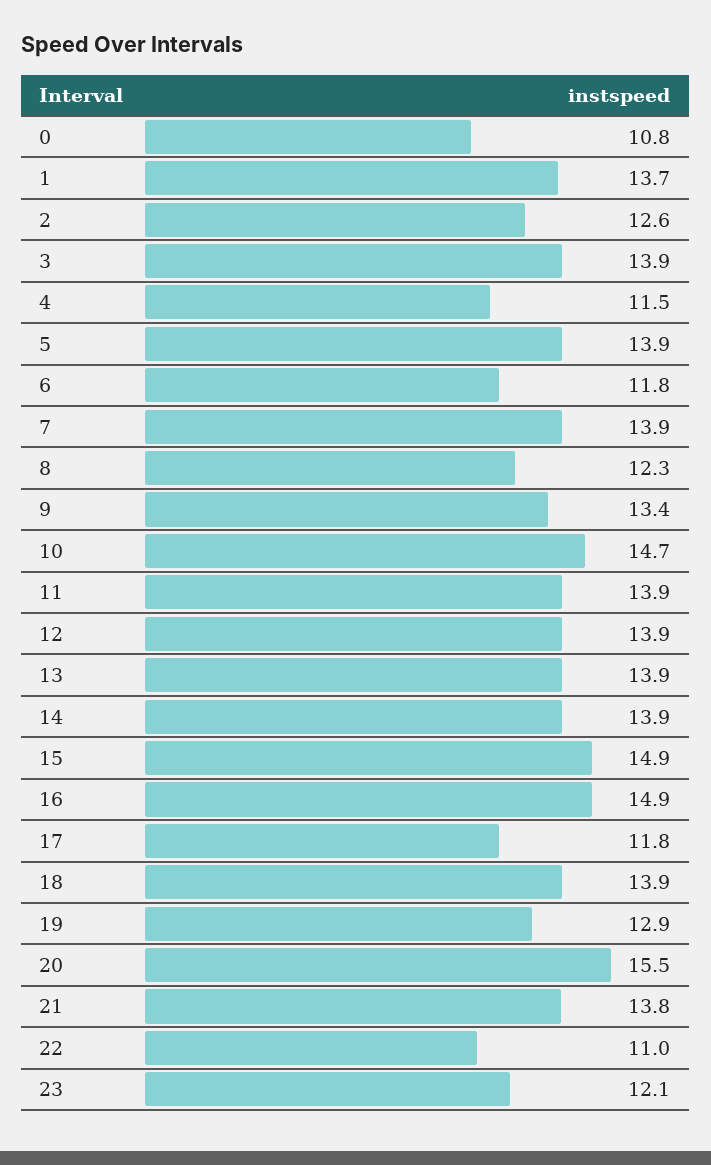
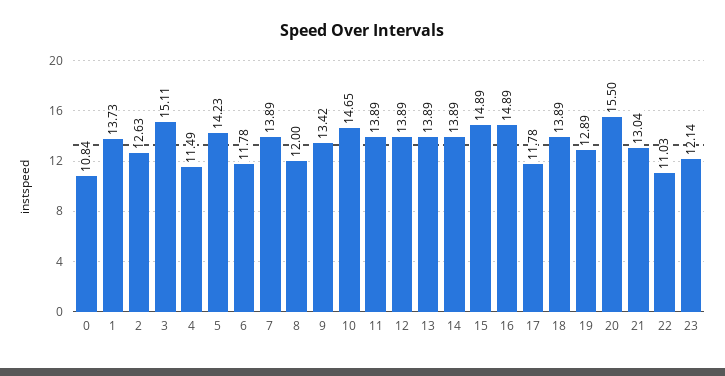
3: 13.9 -> 15.11
5: 13.9 -> 14.23
8: 12.3 -> 12
21: 13.8 -> 13.04

